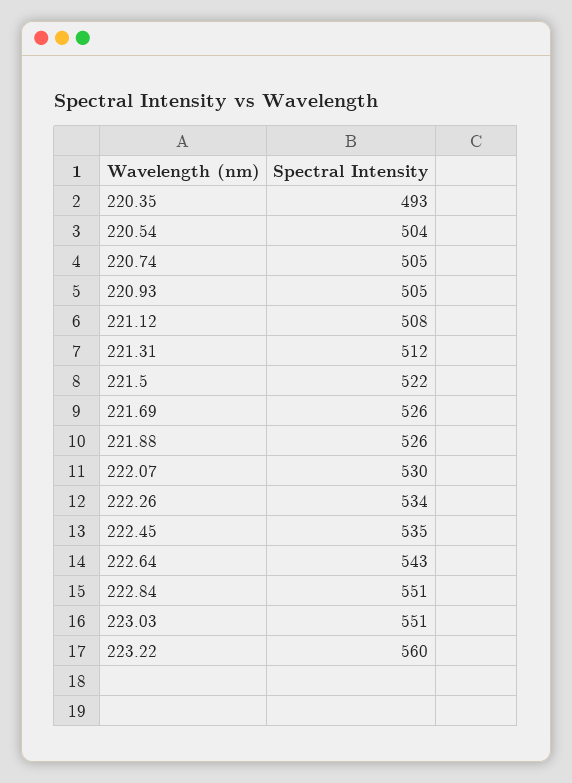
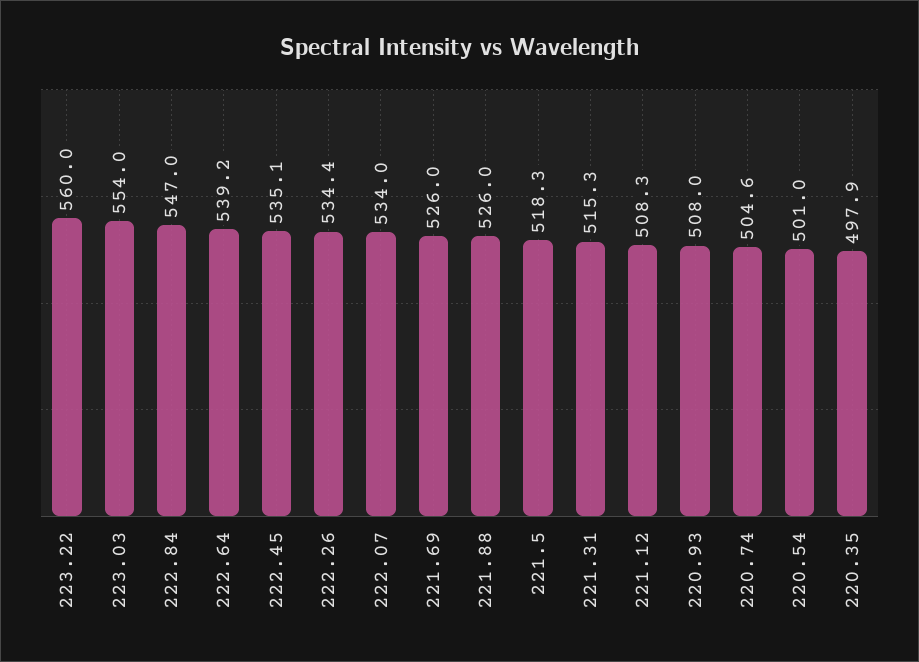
220.35: 493 -> 497.9
220.54: 504 -> 501
220.93: 505 -> 508
221.31: 512 -> 515.3
221.5: 522 -> 518.3
222.07: 530 -> 534
222.64: 543 -> 539.2
222.84: 551 -> 547
223.03: 551 -> 554

